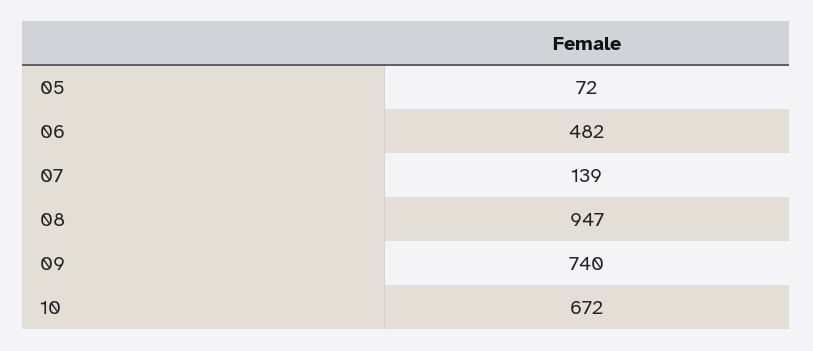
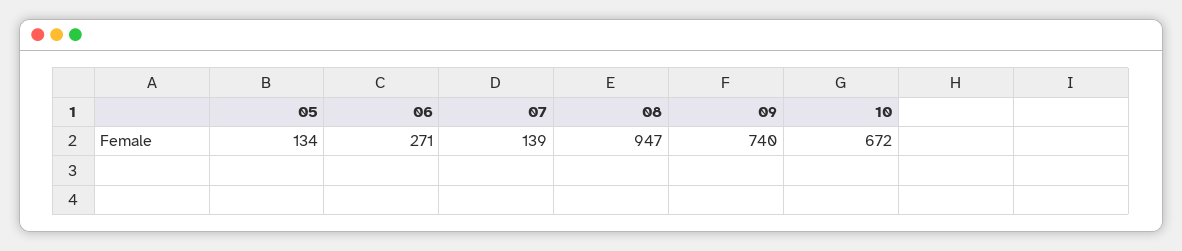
05: 72 -> 134
06: 482 -> 271

